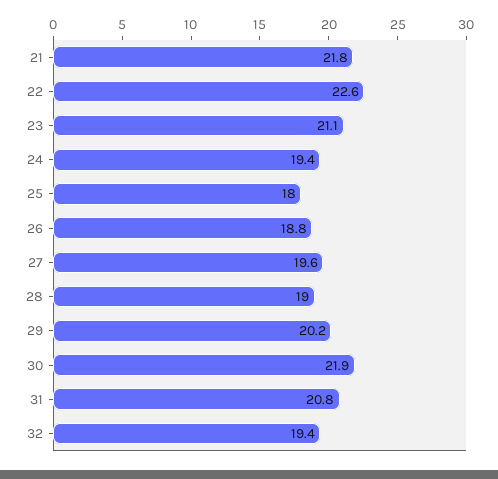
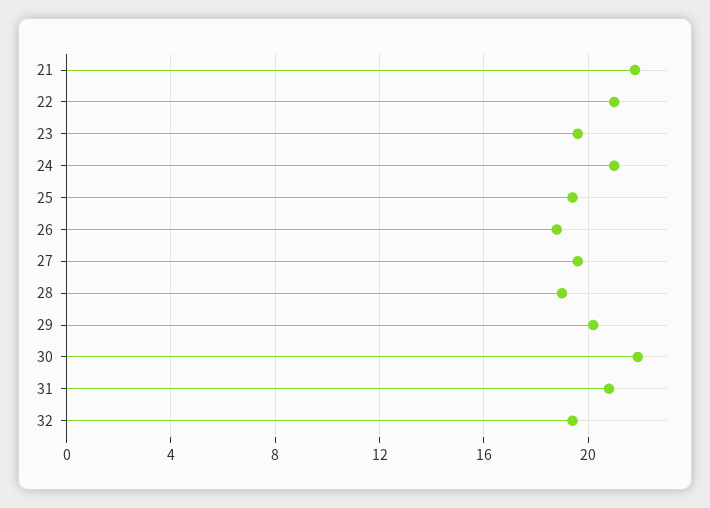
22: 22.6 -> 21
23: 21.1 -> 19.5
24: 19.4 -> 21
25: 18 -> 19.5

